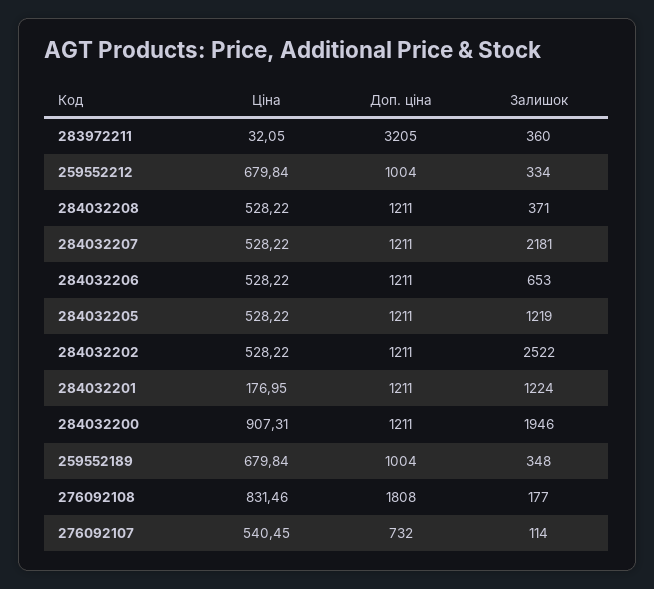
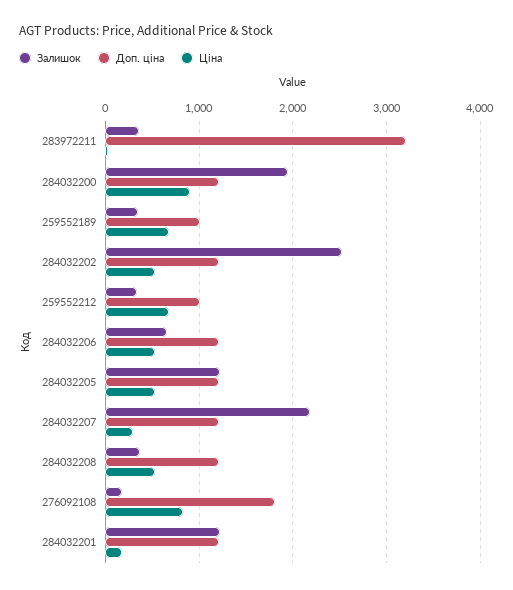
Ціна, 284032207: 528.22 -> 300
Ціна, 276092107: 540.45 -> none
Доп. ціна, 276092107: 732 -> none
Залишок, 276092107: 114 -> none

